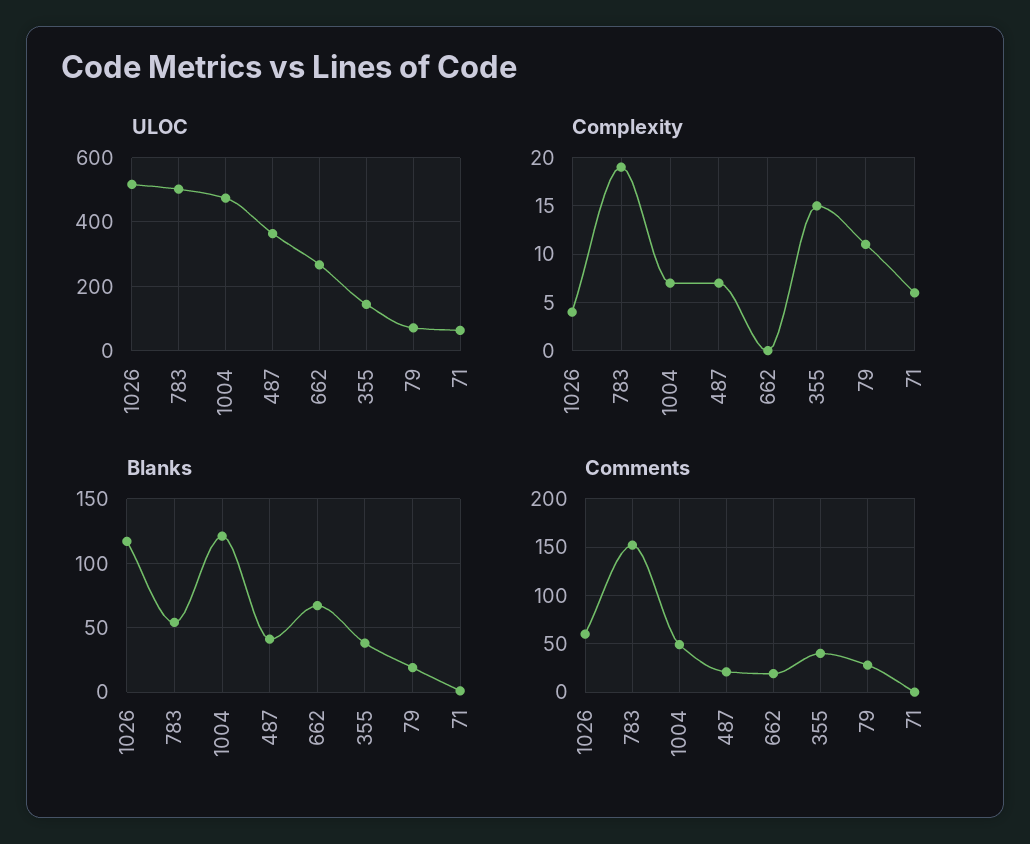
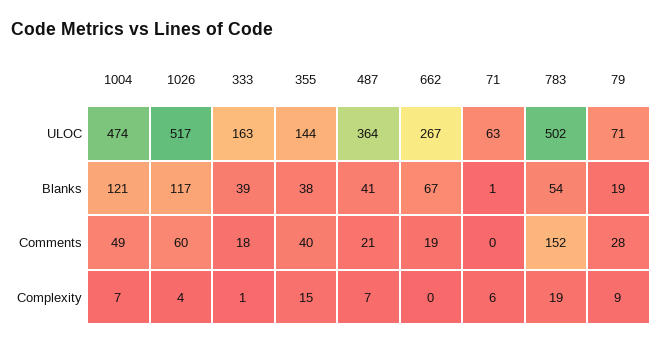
Complexity, 79: 11 -> 9
ULOC, 333: none -> 163
Blanks, 333: none -> 39
Comments, 333: none -> 18
Complexity, 333: none -> 1

